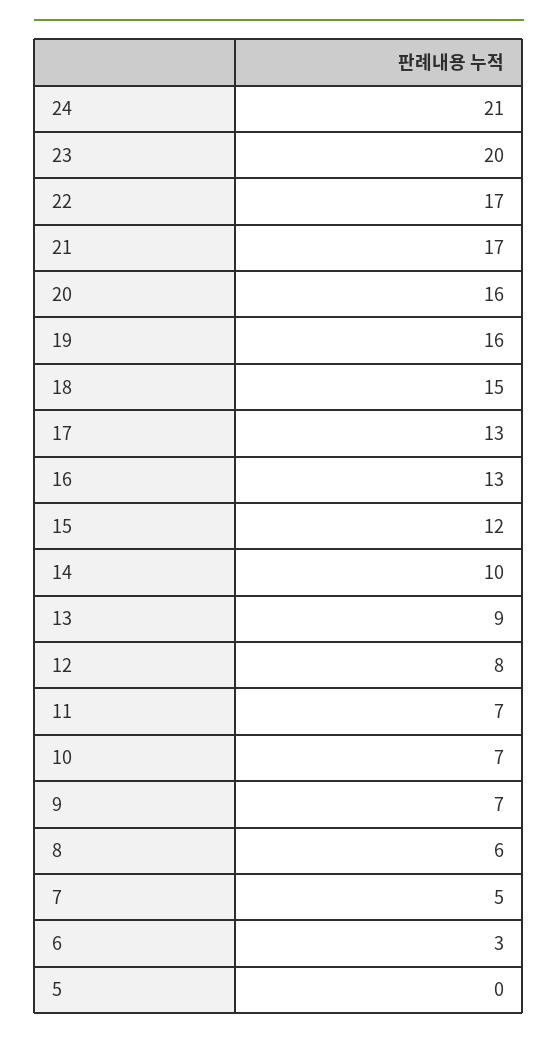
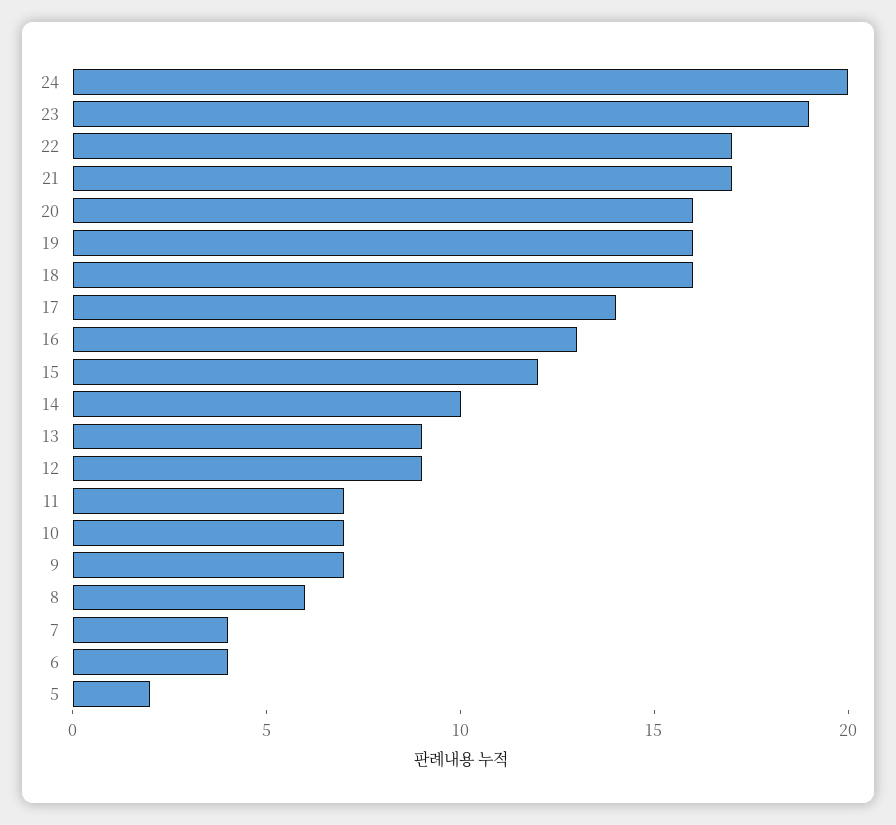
24: 21 -> 20
23: 20 -> 19
18: 15 -> 16
17: 13 -> 14
12: 8 -> 9
7: 5 -> 4
6: 3 -> 4
5: 0 -> 2

